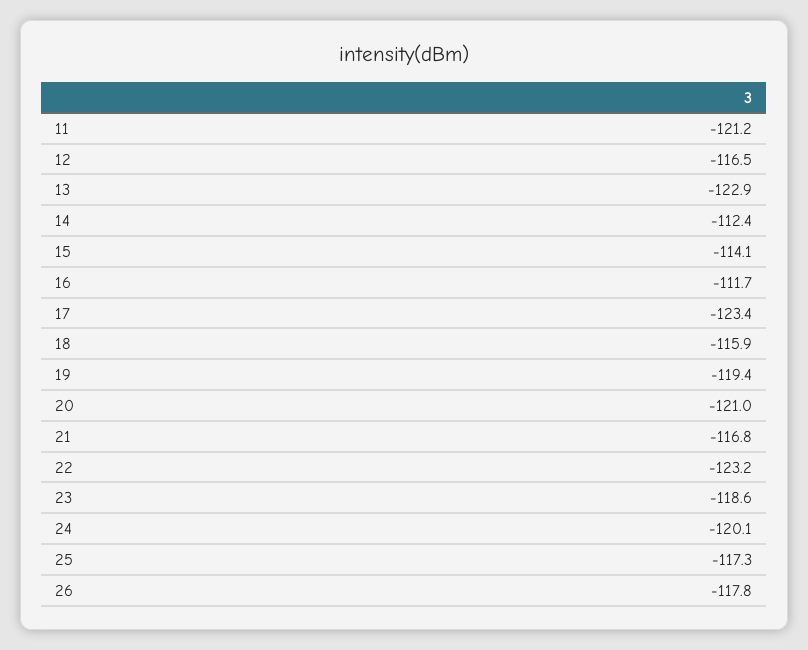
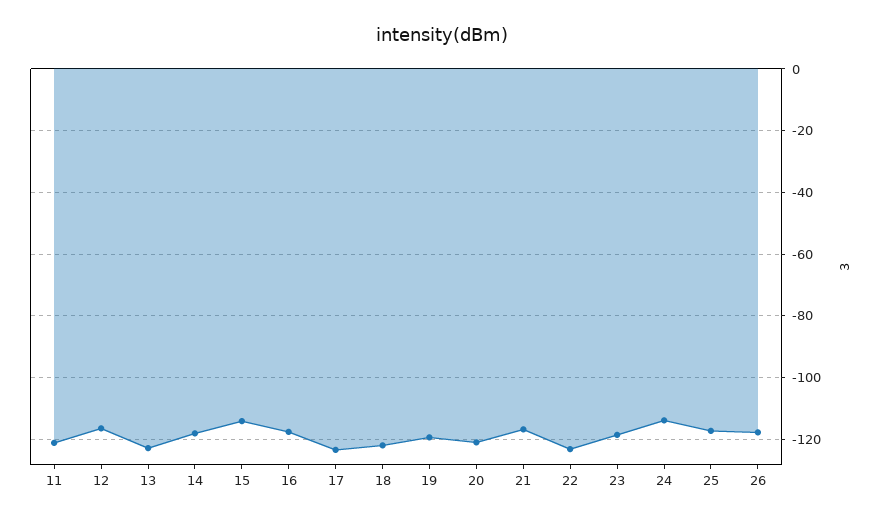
14: -112.4 -> -118
16: -111.7 -> -118
18: -115.9 -> -122
24: -120.1 -> -114

